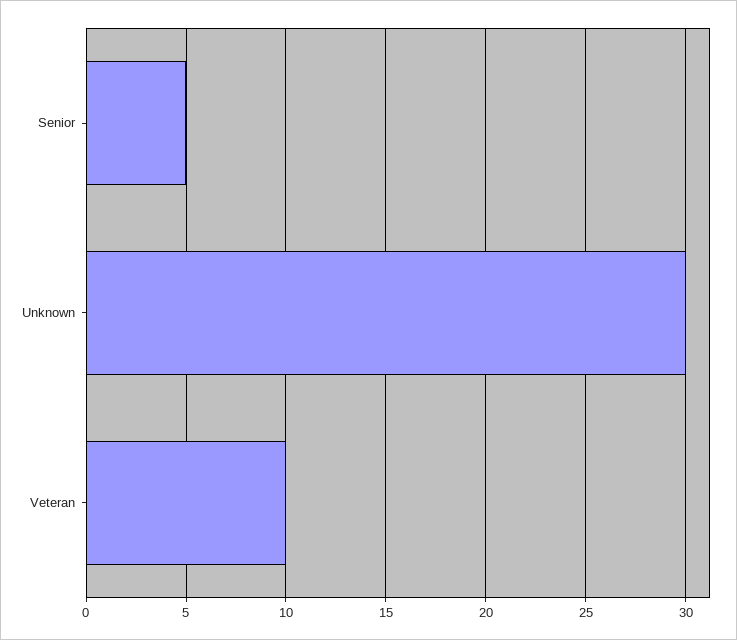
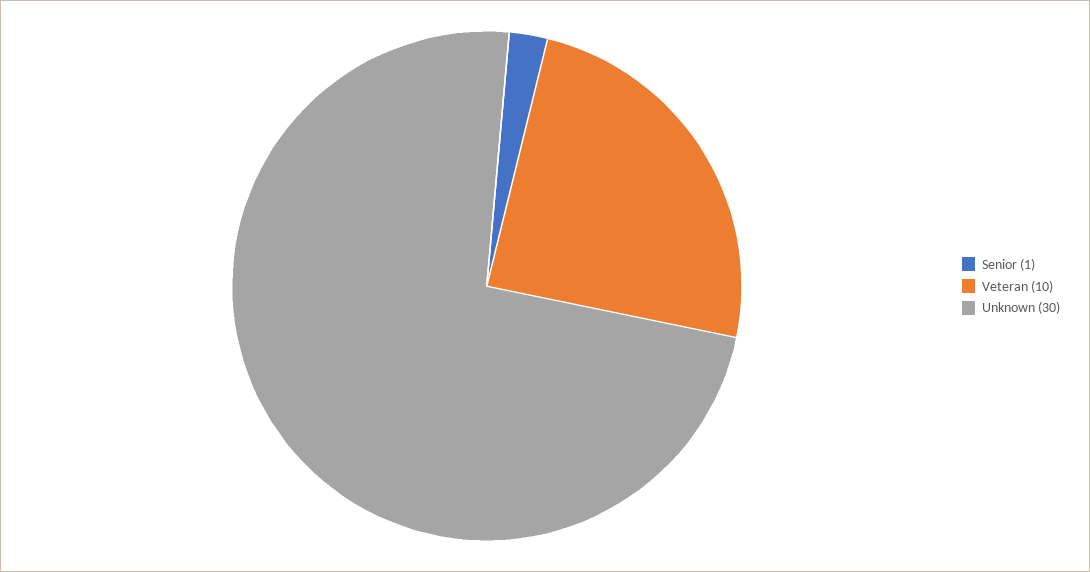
Senior: 5 -> 1

